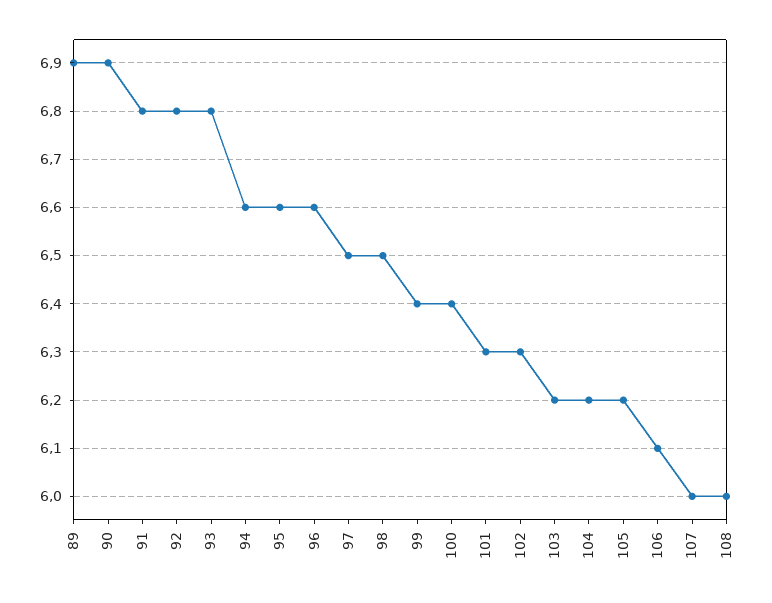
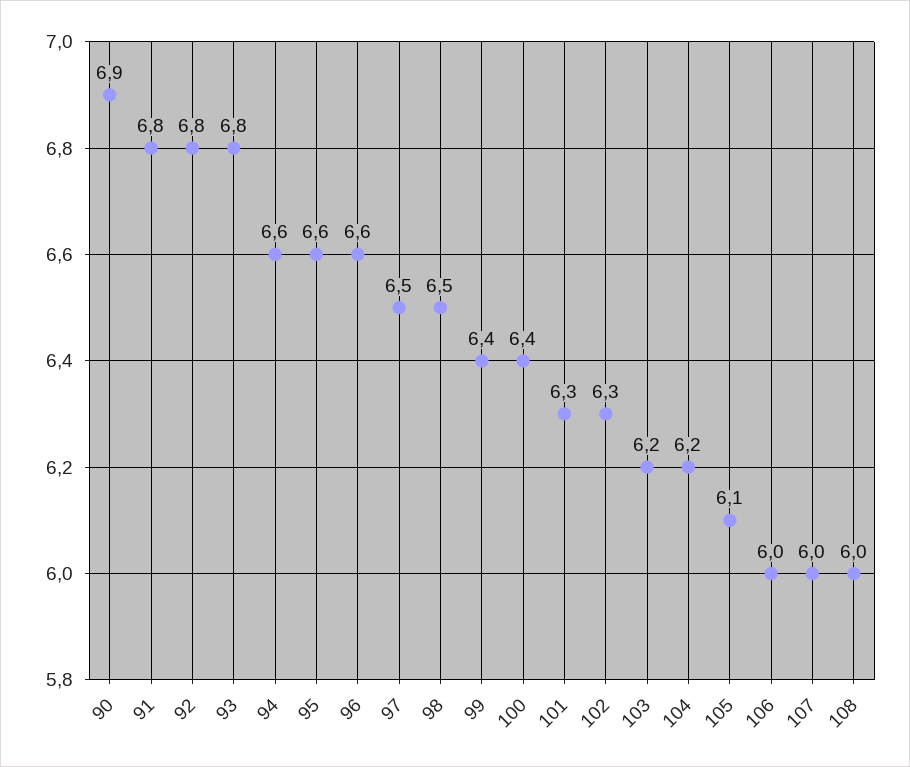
89: 6.9 -> none
105: 6.2 -> 6.1
106: 6.1 -> 6

